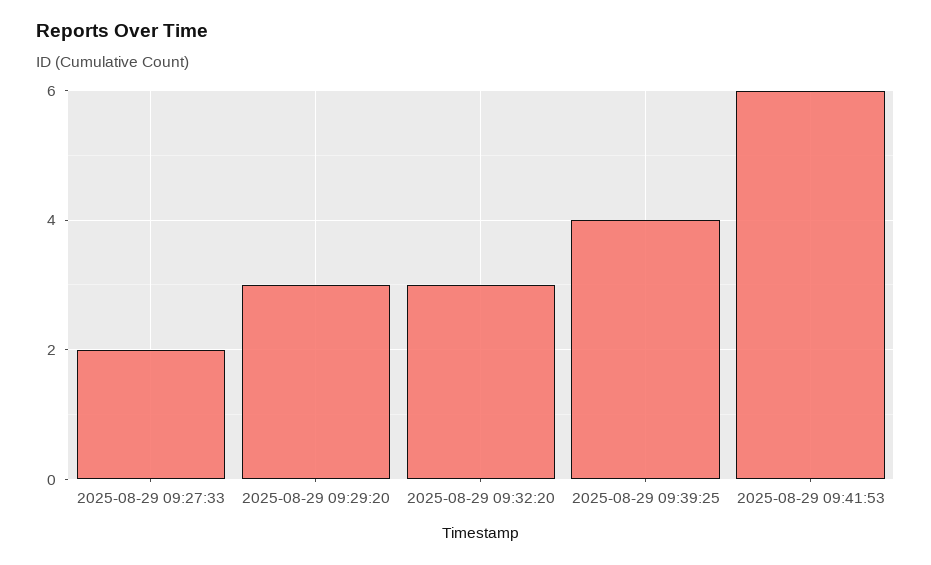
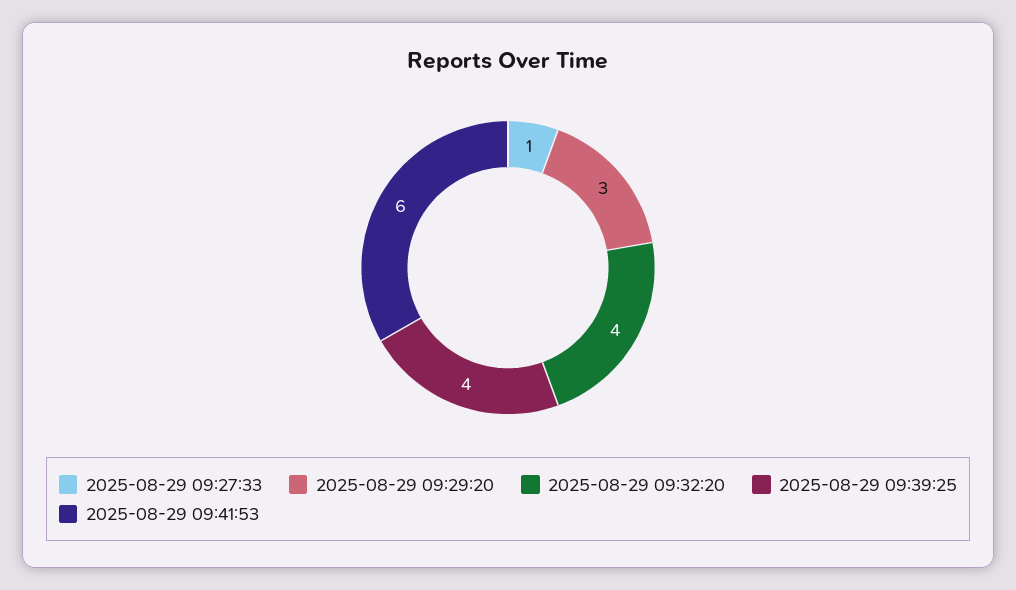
2025-08-29 09:27:33: 2 -> 1
2025-08-29 09:32:20: 3 -> 4

